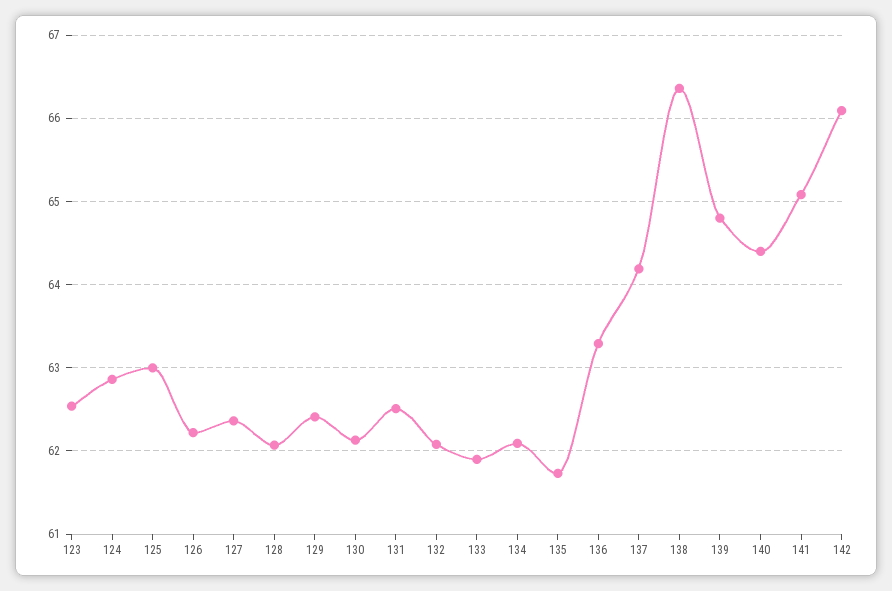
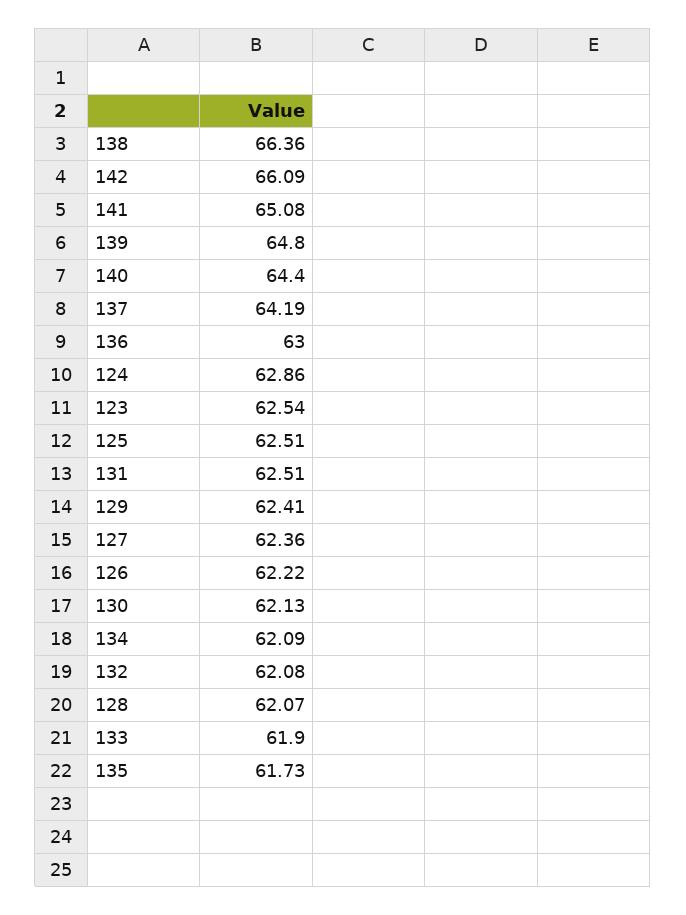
125: 63 -> 62.51
136: 63.3 -> 63

